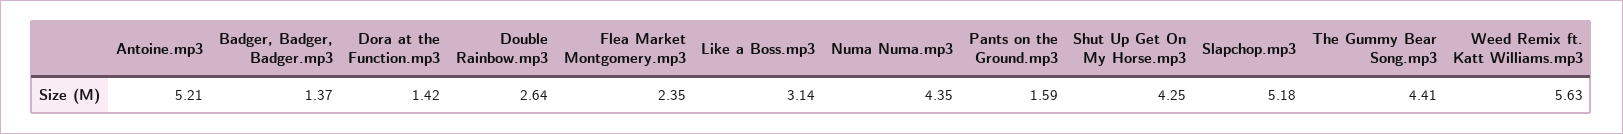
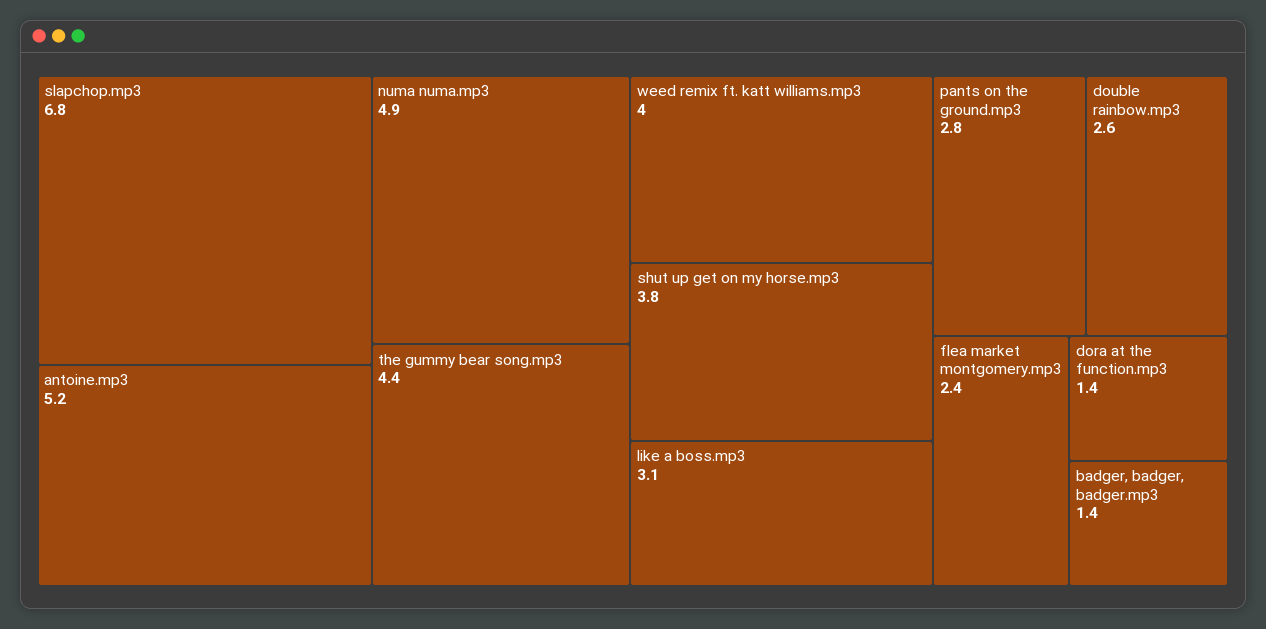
Numa Numa.mp3: 4.35 -> 4.9
Pants on the Ground.mp3: 1.59 -> 2.8
Shut Up Get On My Horse.mp3: 4.25 -> 3.8
Slapchop.mp3: 5.18 -> 6.8
Weed Remix ft. Katt Williams.mp3: 5.63 -> 4

